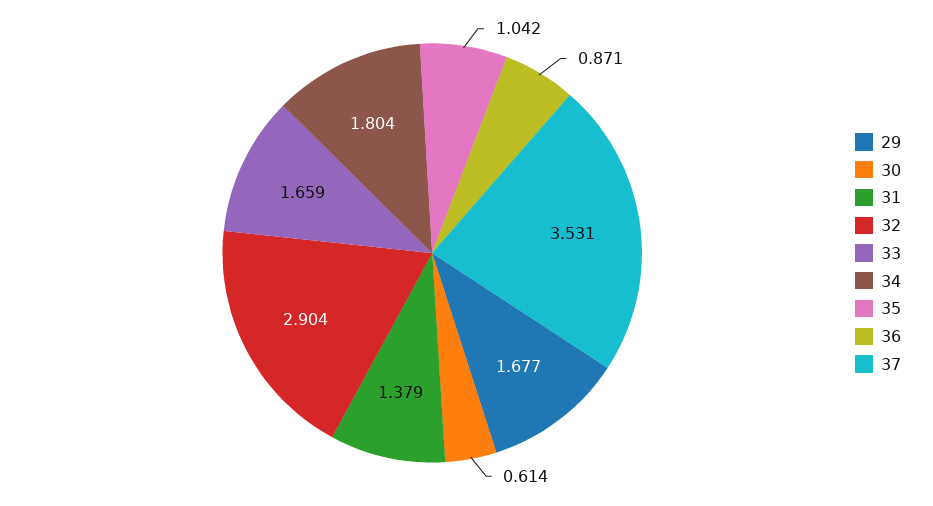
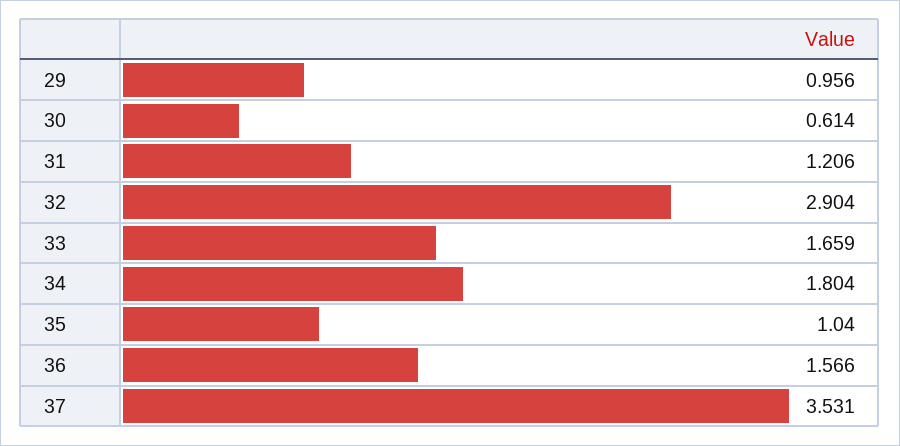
29: 1.677 -> 0.956
31: 1.379 -> 1.206
35: 1.042 -> 1.04
36: 0.871 -> 1.566

